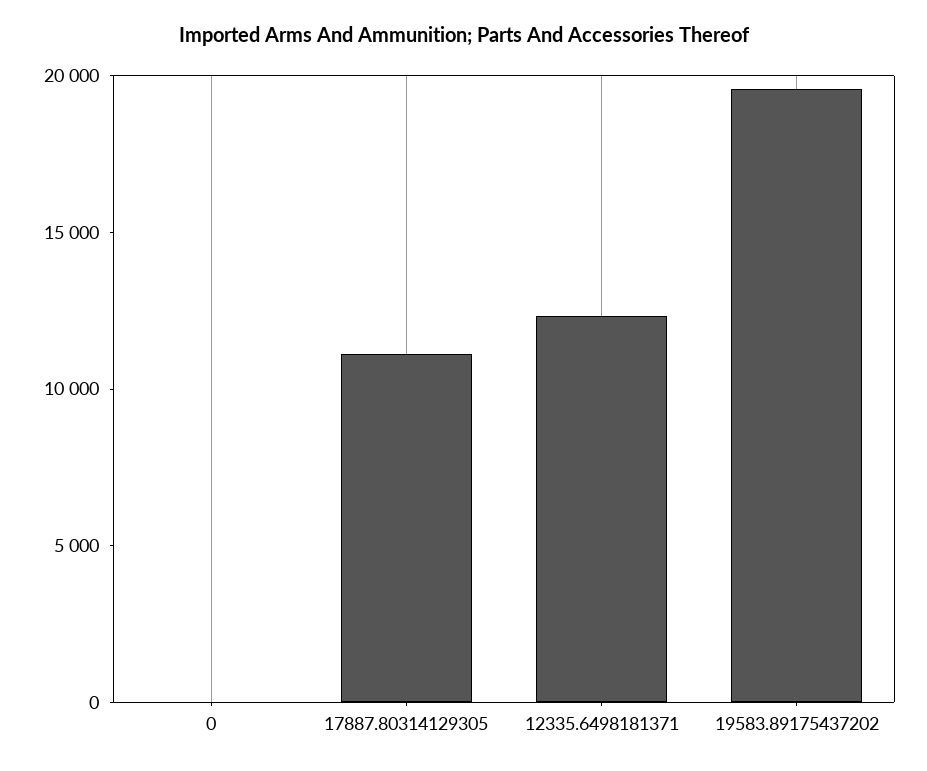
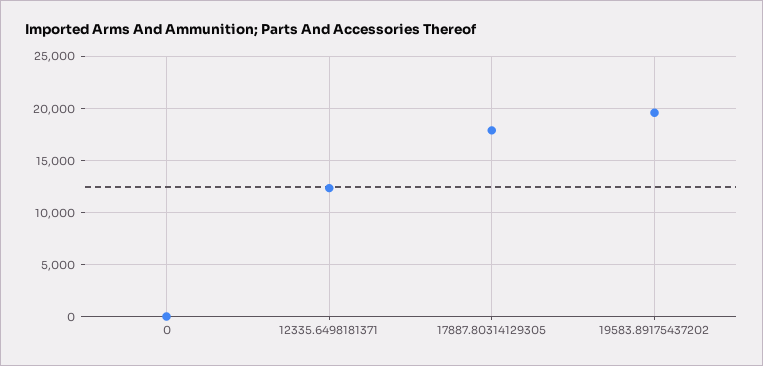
17887.80314129305: 11000 -> 18000

